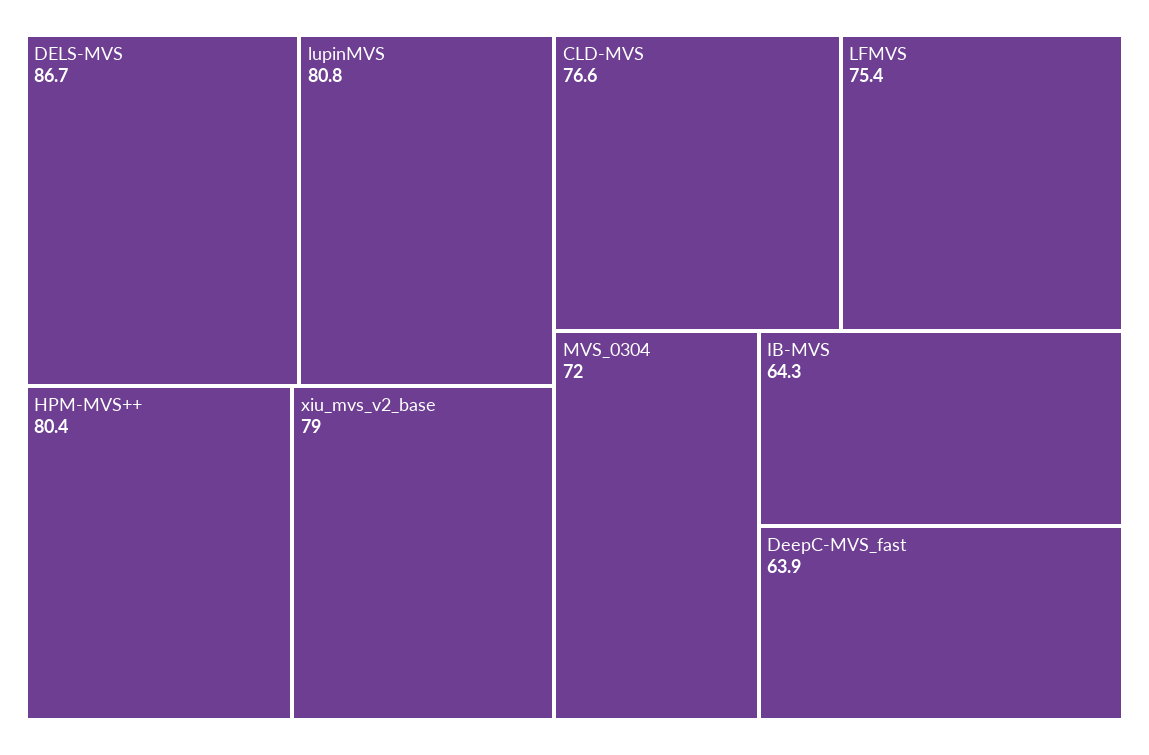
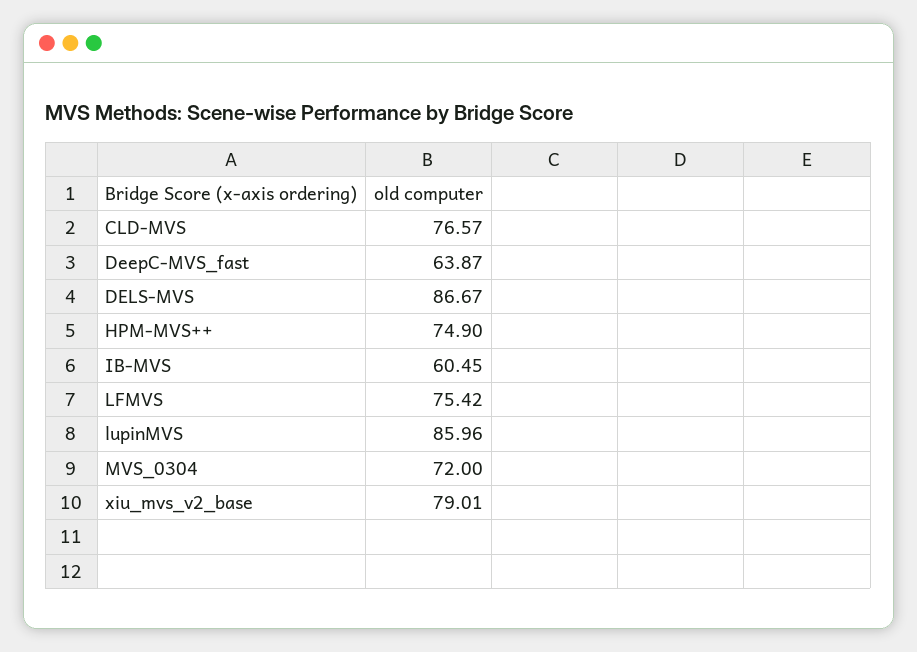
lupinMVS: 80.8 -> 85.96
HPM-MVS++: 80.4 -> 74.9
IB-MVS: 64.3 -> 60.45

